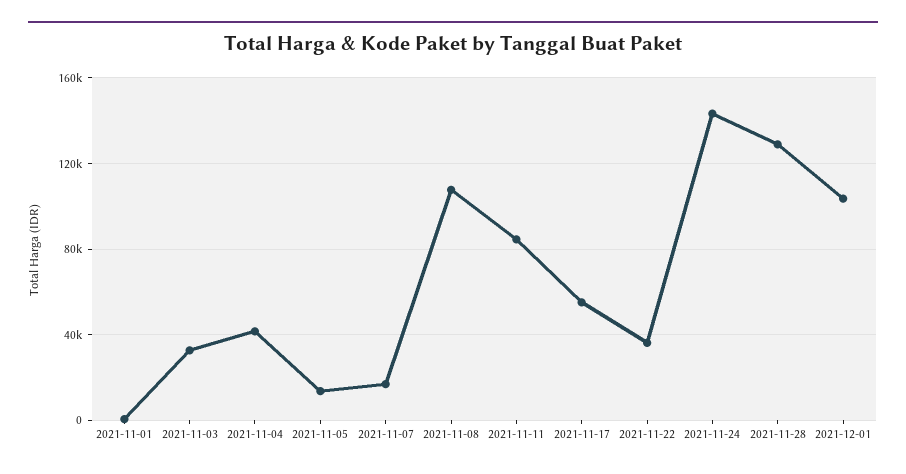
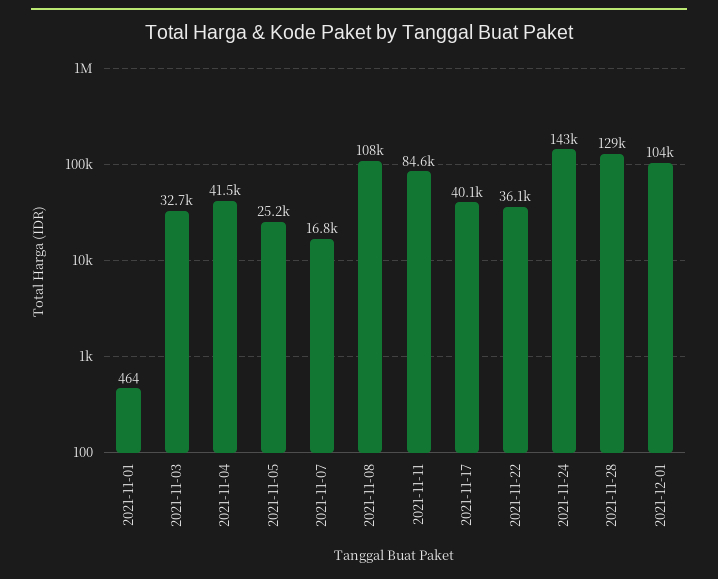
2021-11-05: 15000 -> 25200
2021-11-17: 55000 -> 40100

